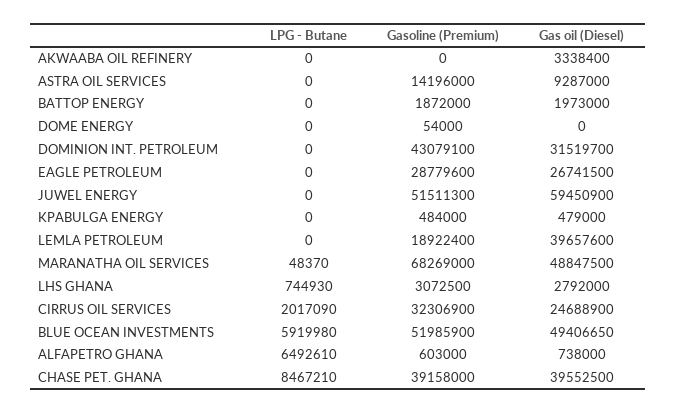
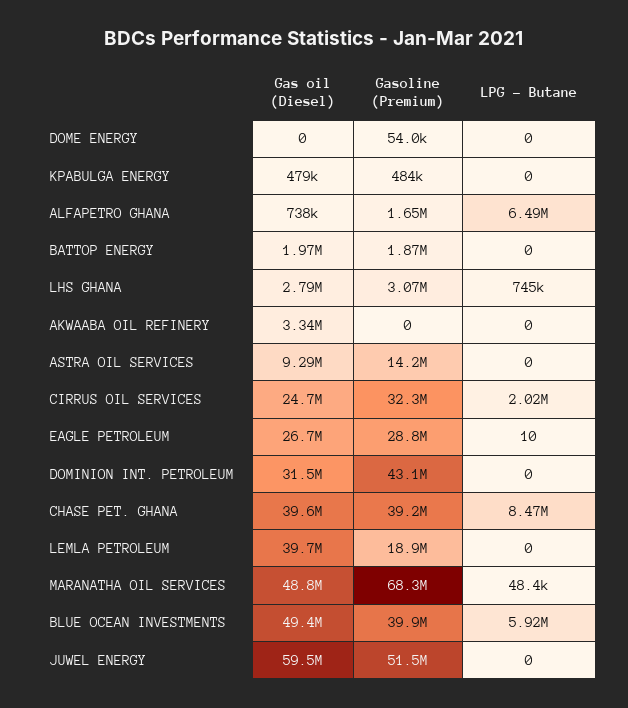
LPG - Butane, EAGLE PETROLEUM: 0 -> 10
Gasoline (Premium), BLUE OCEAN INVESTMENTS: 51985900 -> 39900000
Gasoline (Premium), ALFAPETRO GHANA: 603000 -> 1650000

